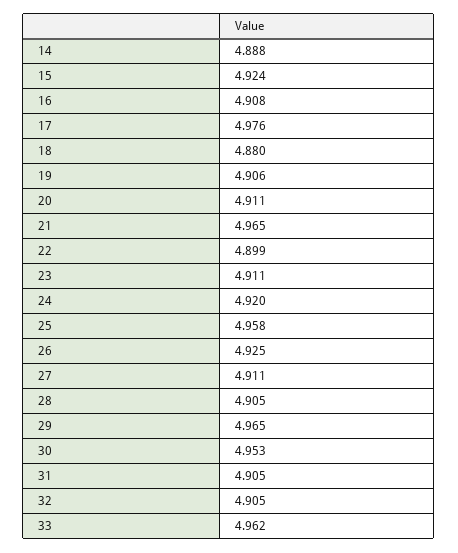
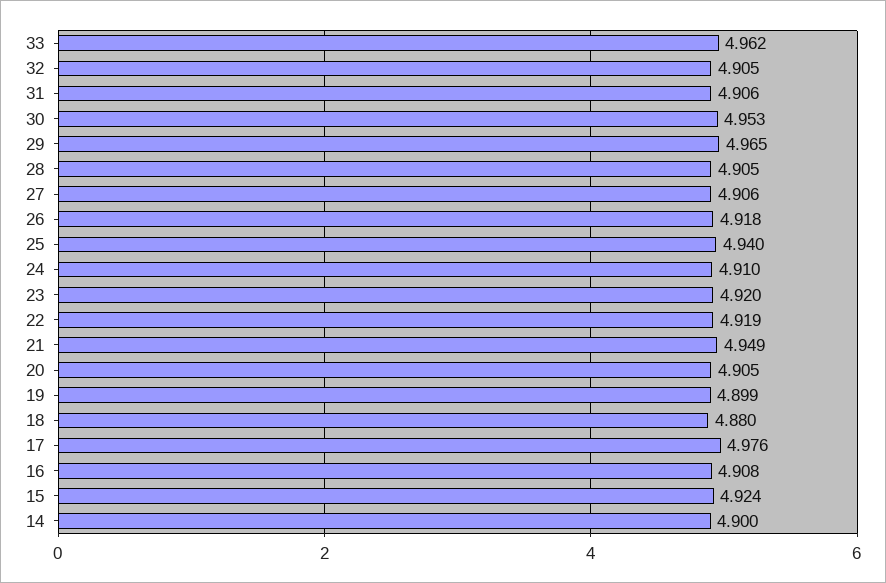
14: 4.888 -> 4.9
19: 4.906 -> 4.899
20: 4.911 -> 4.905
21: 4.965 -> 4.949
22: 4.899 -> 4.919
23: 4.911 -> 4.92
24: 4.92 -> 4.91
25: 4.958 -> 4.94
26: 4.925 -> 4.918
27: 4.911 -> 4.906
31: 4.905 -> 4.906

